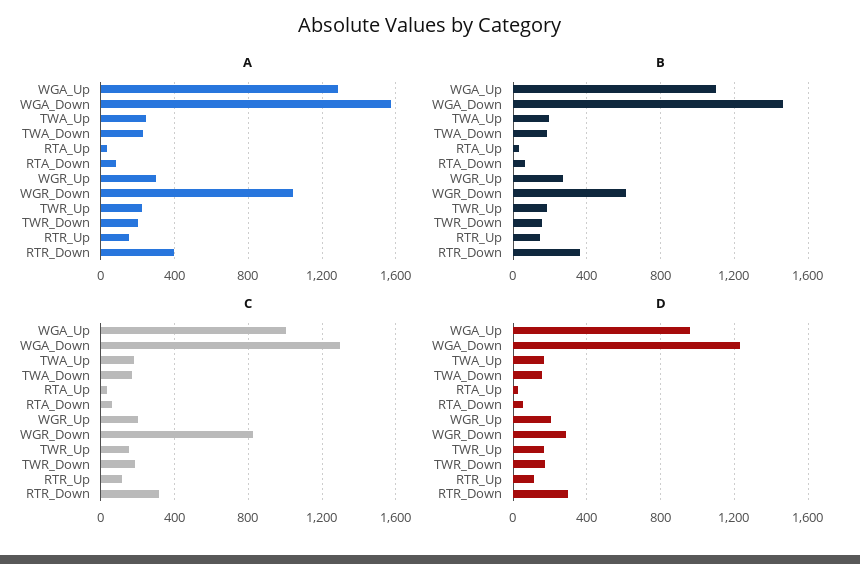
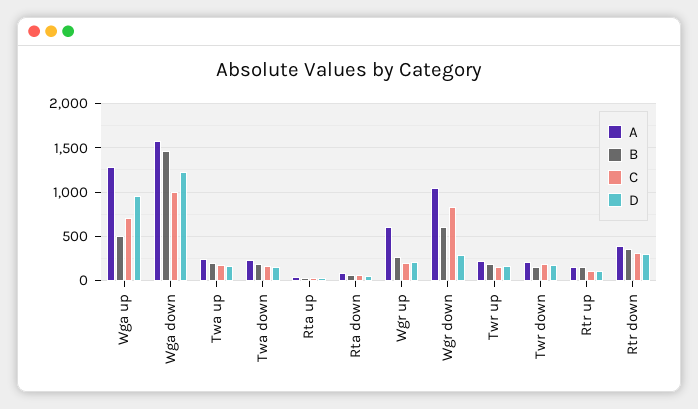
A, WGR_Up: 300 -> 600
B, WGA_Up: 1100 -> 500
C, WGA_Up: 1000 -> 700
C, WGA_Down: 1300 -> 1000

